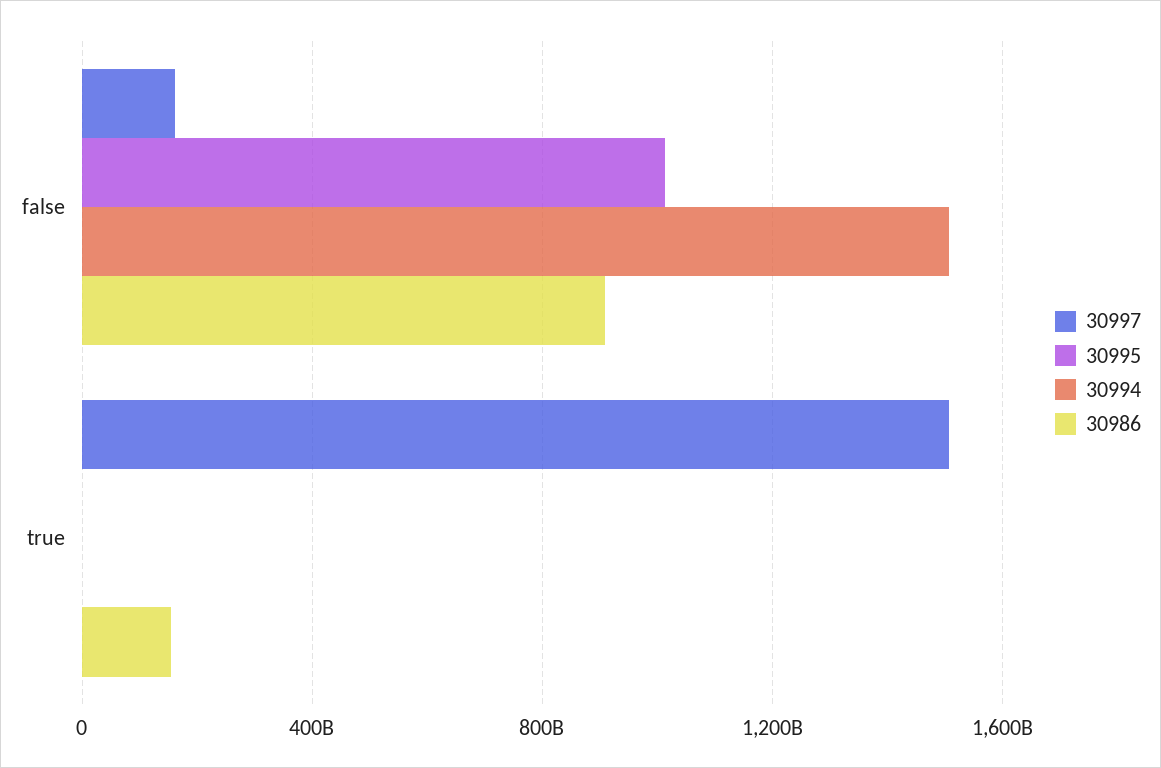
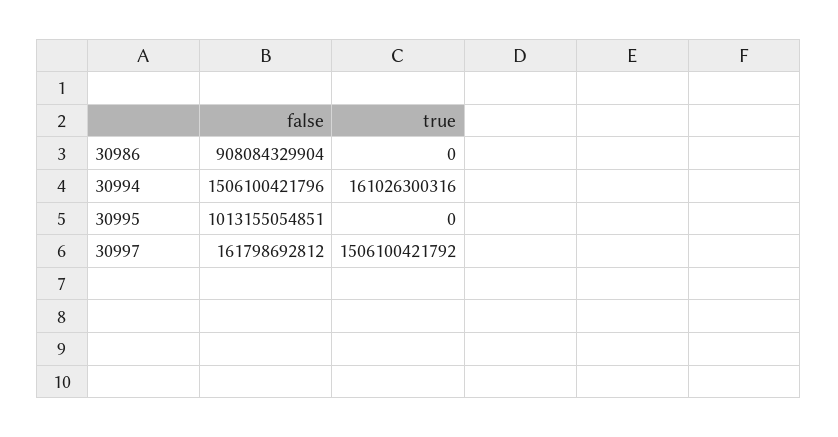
30994, true: 0 -> 161026300316
30986, true: 150000000000 -> 0

